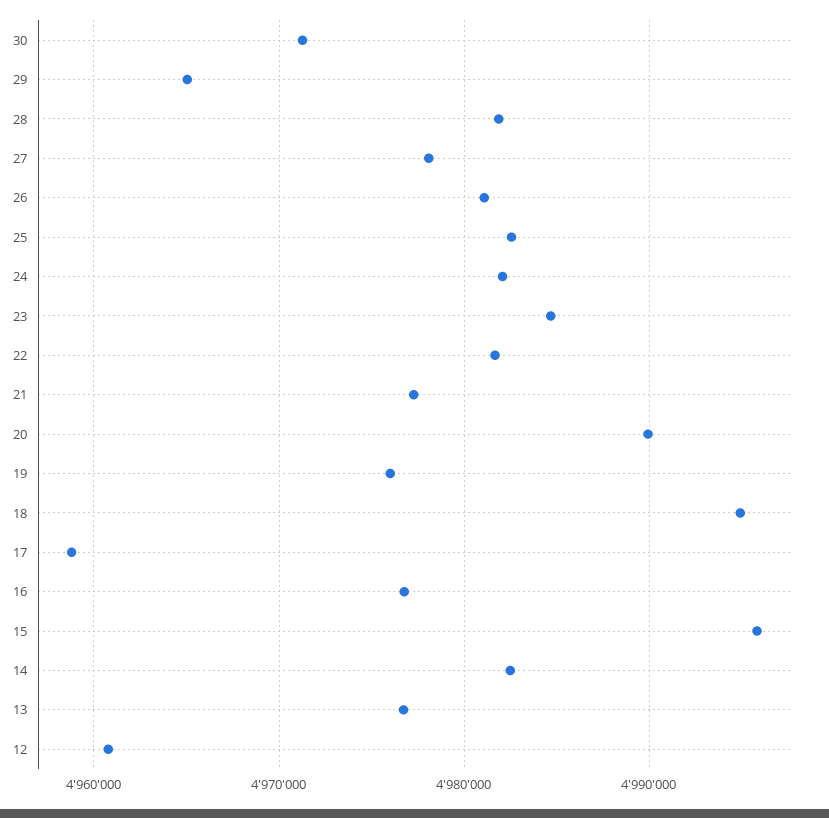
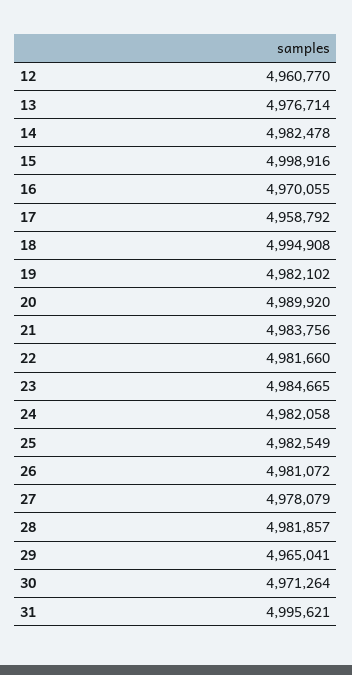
21: 4977000 -> 4983756
19: 4976000 -> 4982102
16: 4977000 -> 4970055
15: 4996000 -> 4998916
31: none -> 4995621

